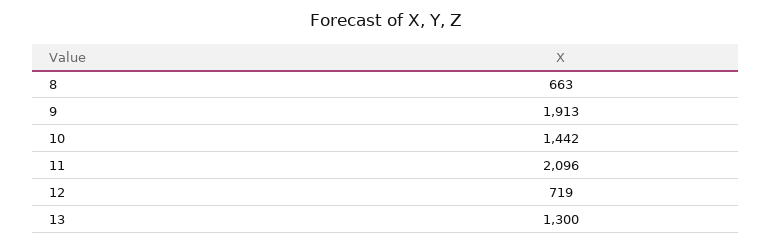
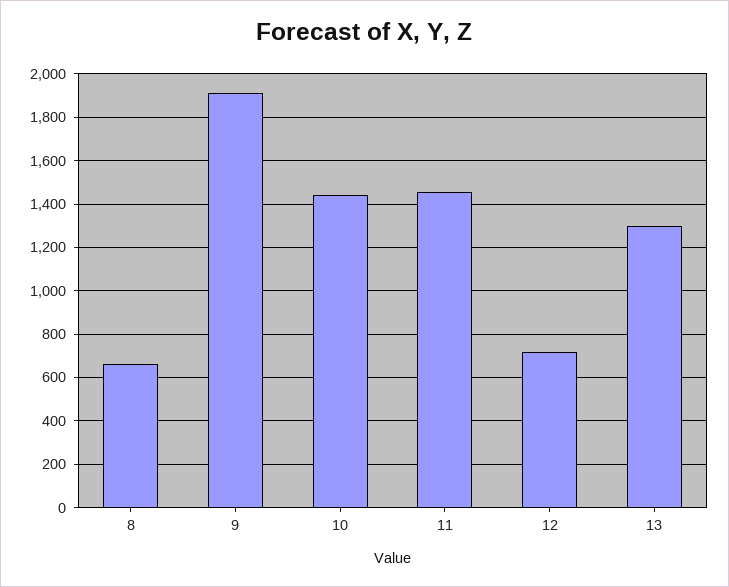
11: 2096 -> 1450

